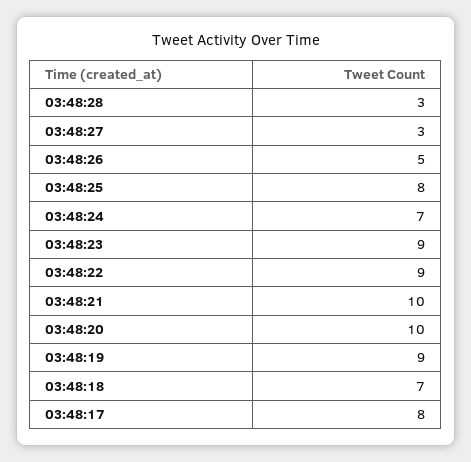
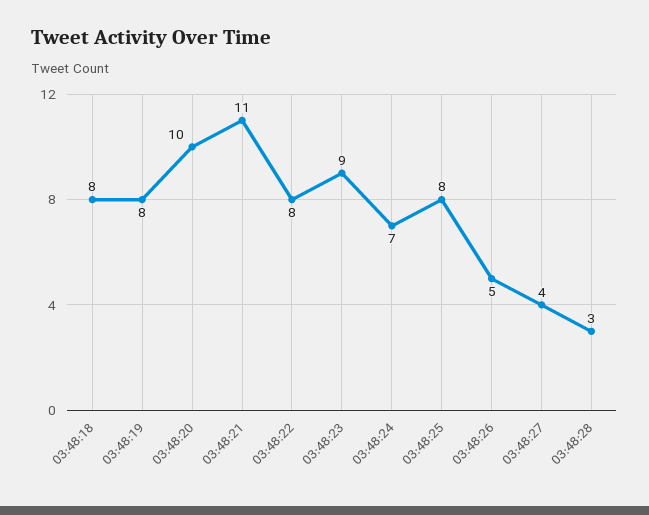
03:48:27: 3 -> 4
03:48:22: 9 -> 8
03:48:21: 10 -> 11
03:48:19: 9 -> 8
03:48:18: 7 -> 8
03:48:17: 8 -> none

